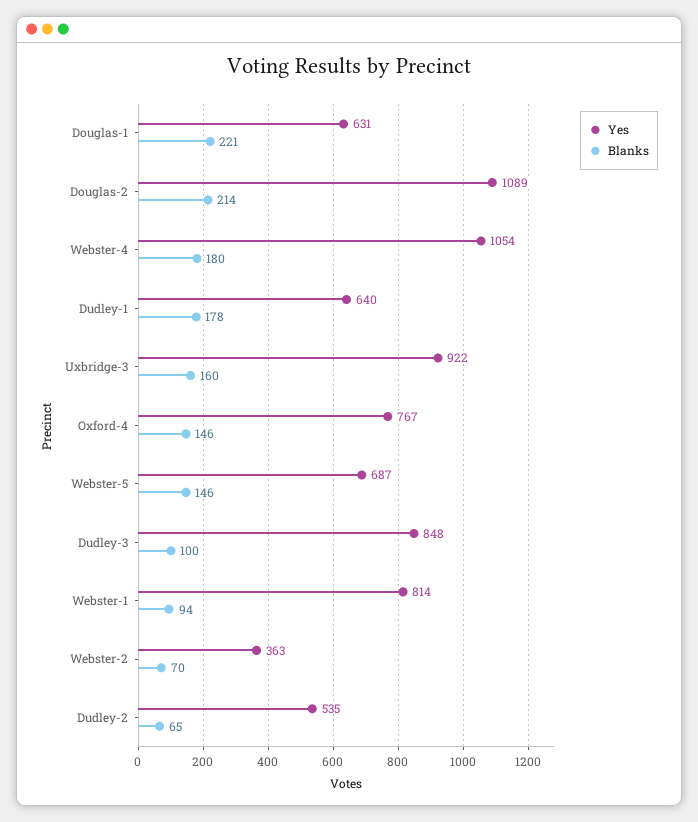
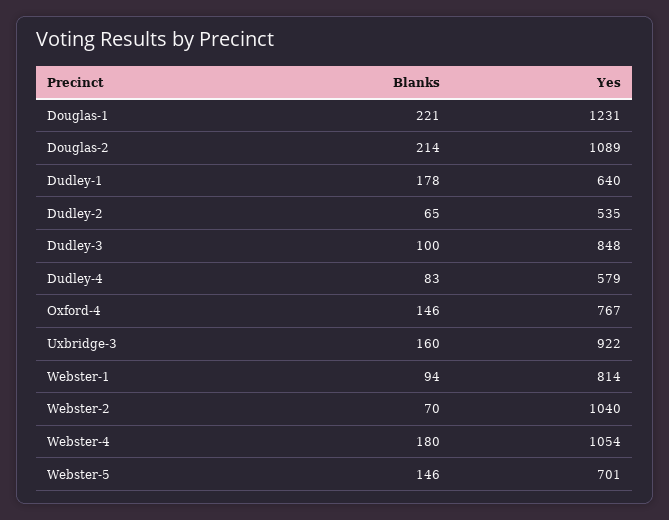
Yes, Douglas-1: 631 -> 1231
Yes, Webster-5: 687 -> 701
Yes, Webster-2: 363 -> 1040
Blanks, Dudley-4: none -> 83
Yes, Dudley-4: none -> 579

